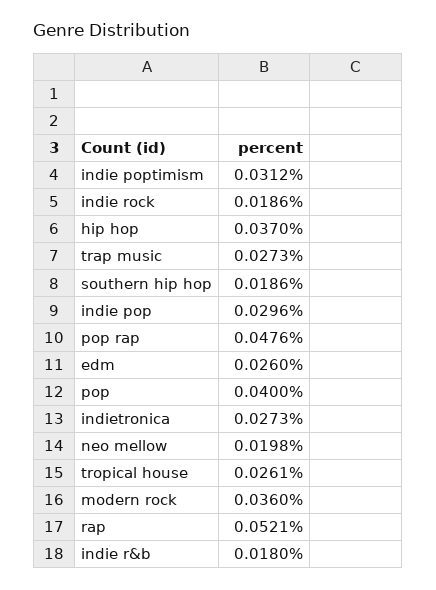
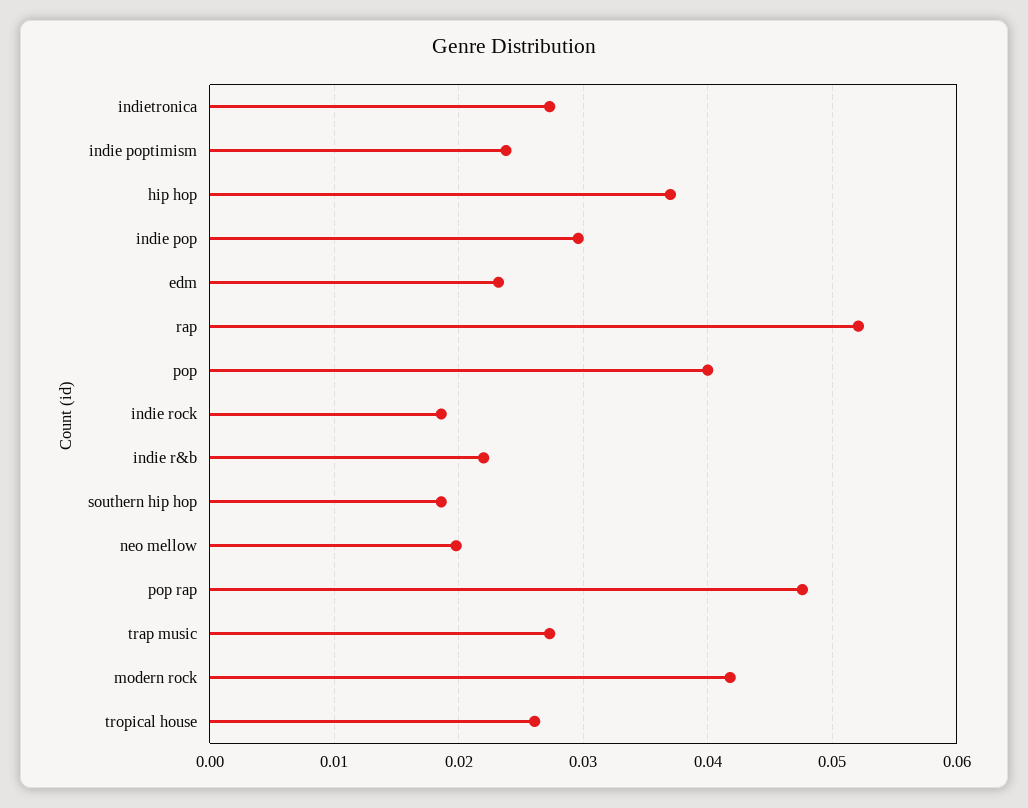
indie poptimism: 0.0312 -> 0.024
edm: 0.026 -> 0.023
modern rock: 0.036 -> 0.042
indie r&b: 0.018 -> 0.022

